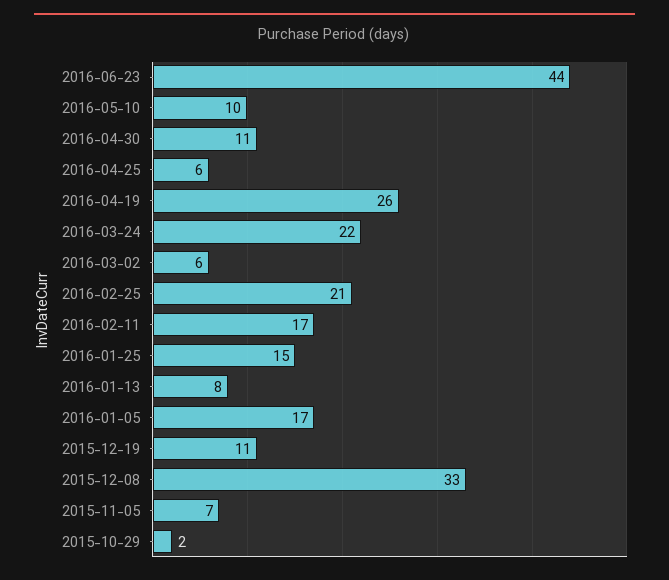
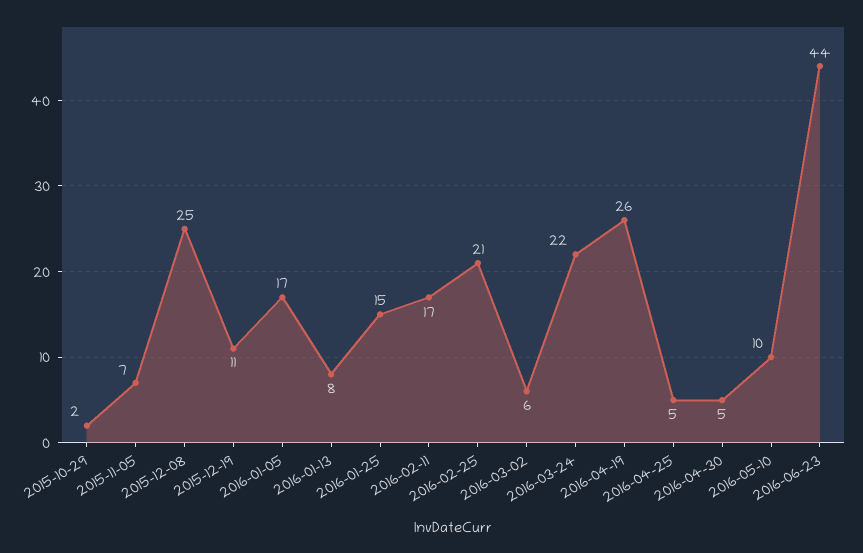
2016-04-30: 11 -> 5
2016-04-25: 6 -> 5
2015-12-08: 33 -> 25

